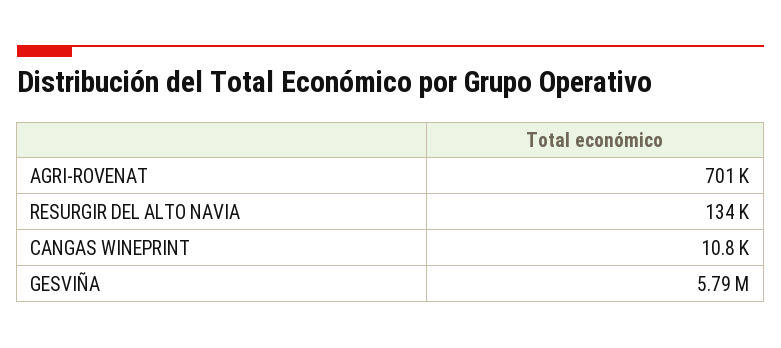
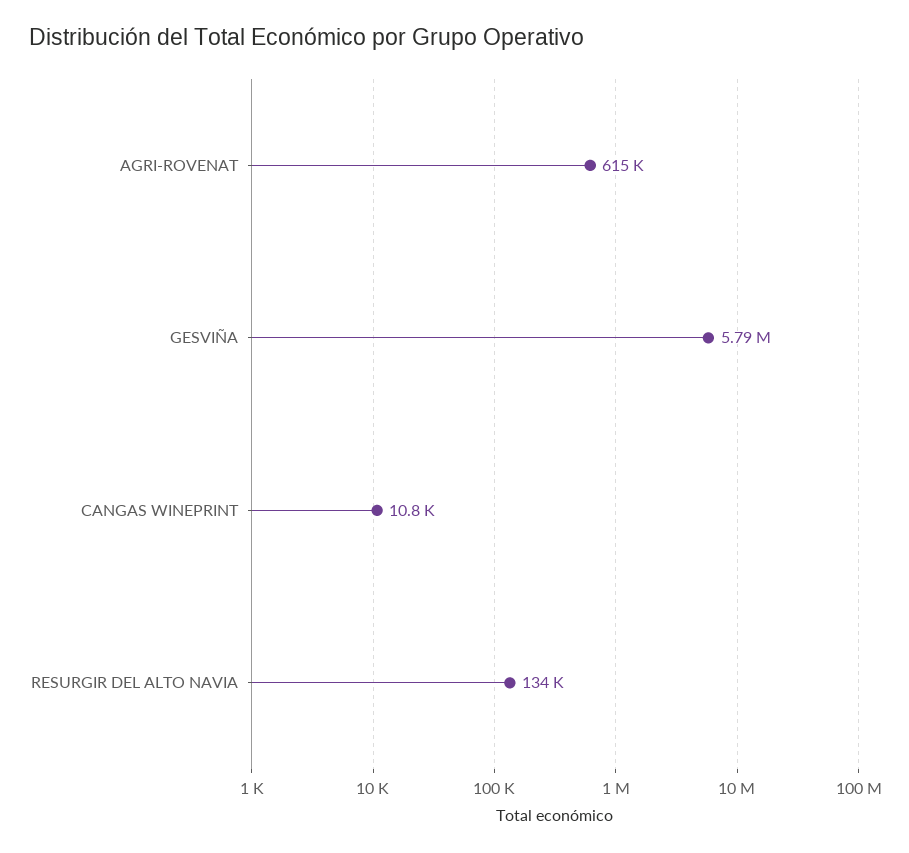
AGRI-ROVENAT: 701000 -> 615000

